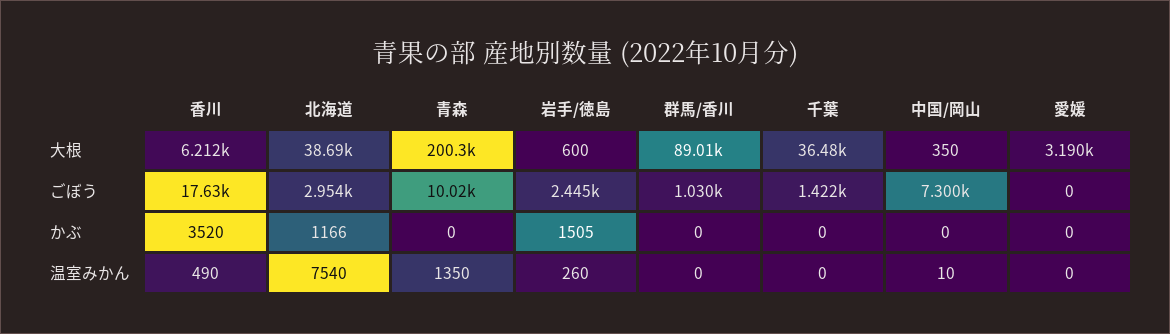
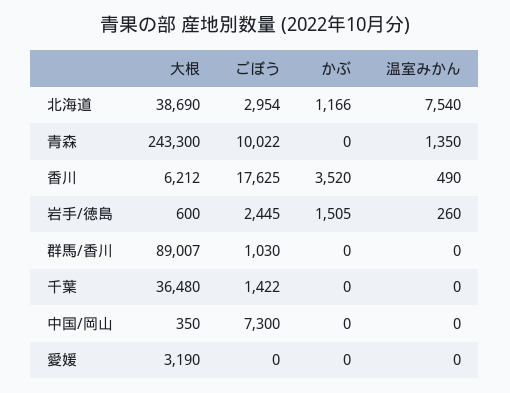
青森, 大根: 200300 -> 243300
中国/岡山, 温室みかん: 10 -> 0

